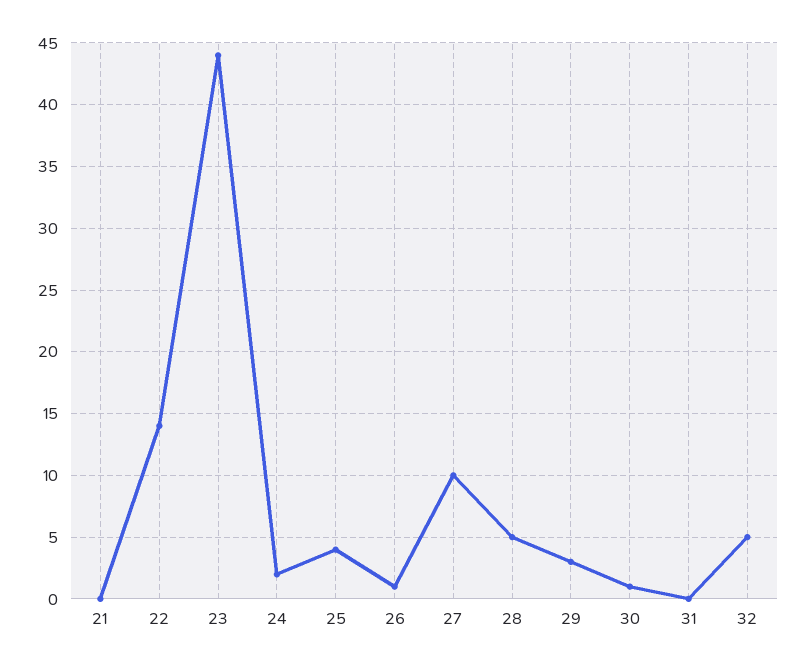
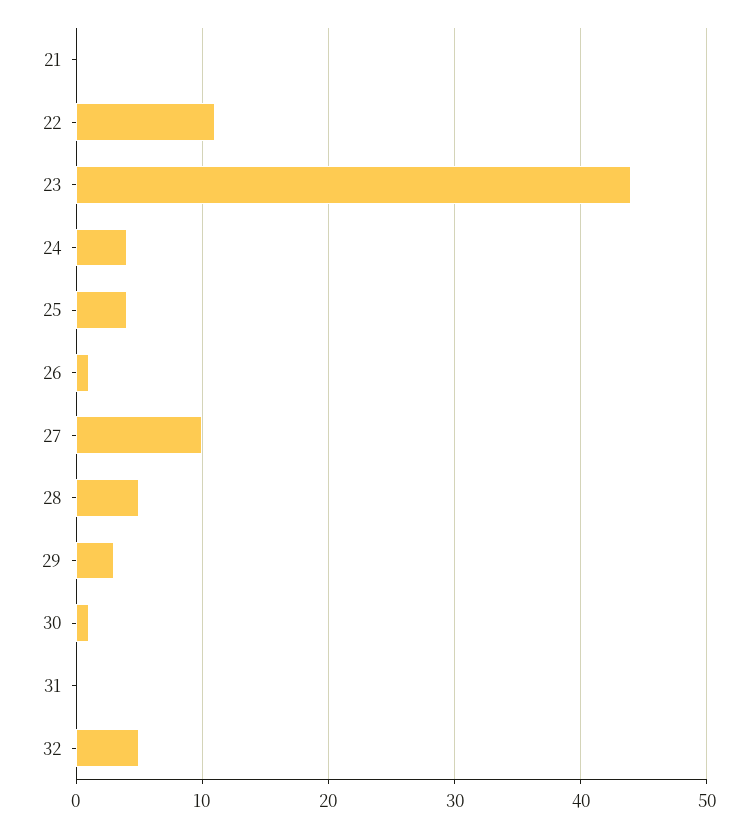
22: 14 -> 11
24: 2 -> 4

